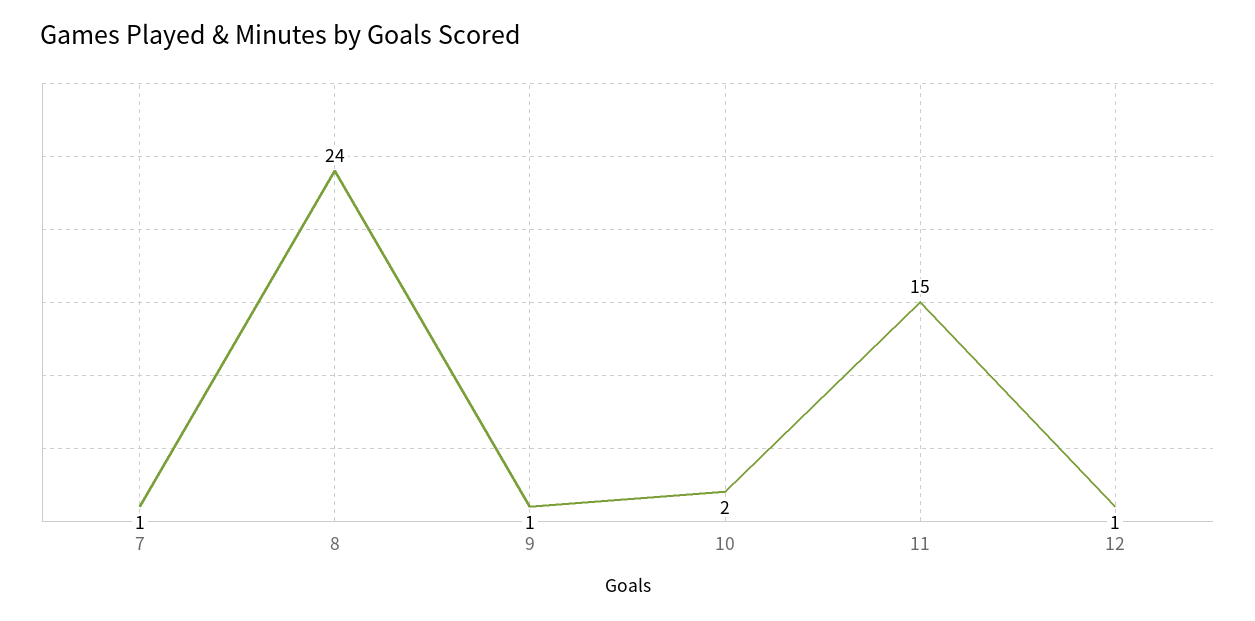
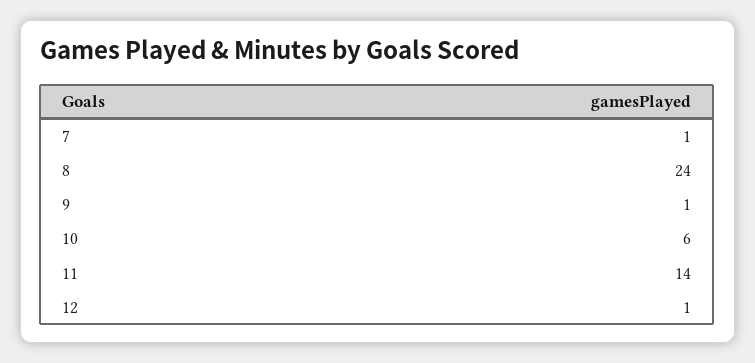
10: 2 -> 6
11: 15 -> 14

